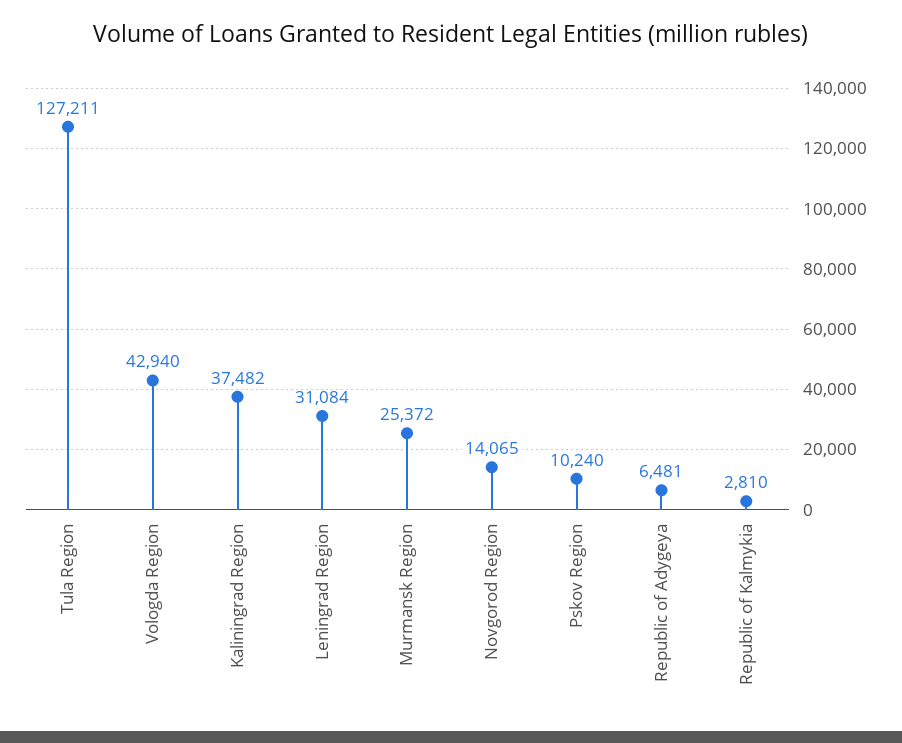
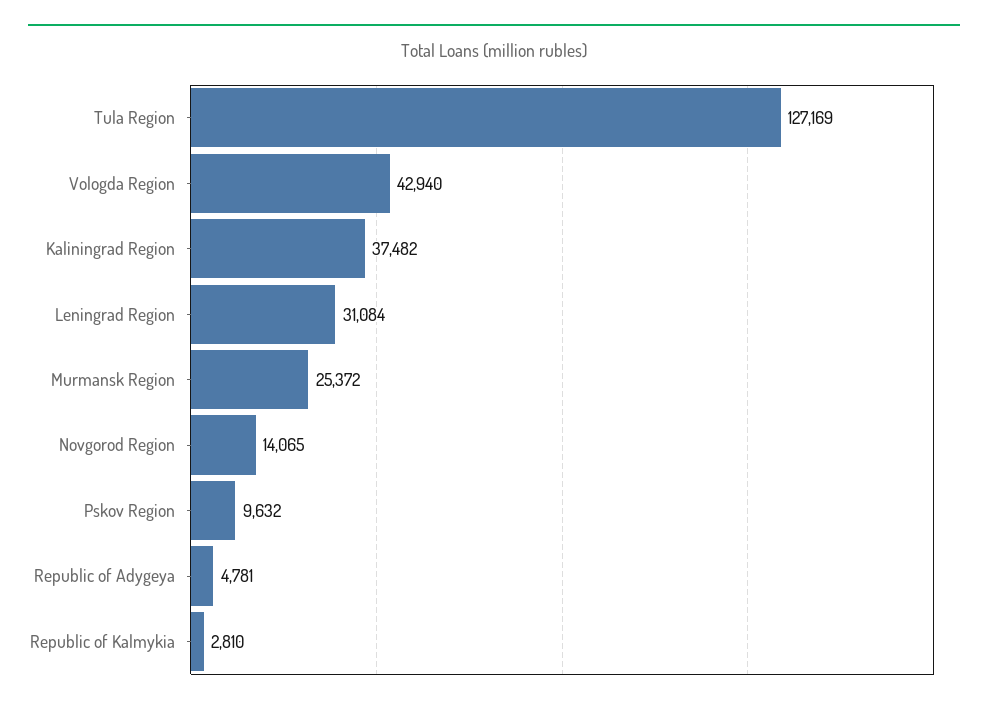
Tula Region: 127211 -> 127169
Pskov Region: 10240 -> 9632
Republic of Adygeya: 6481 -> 4781

